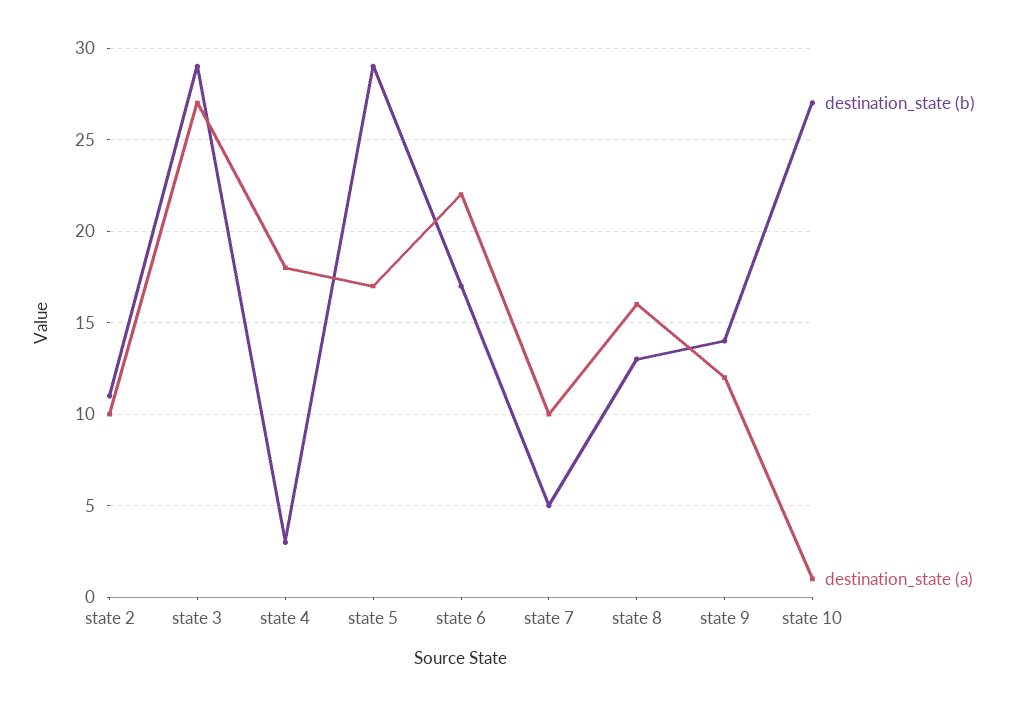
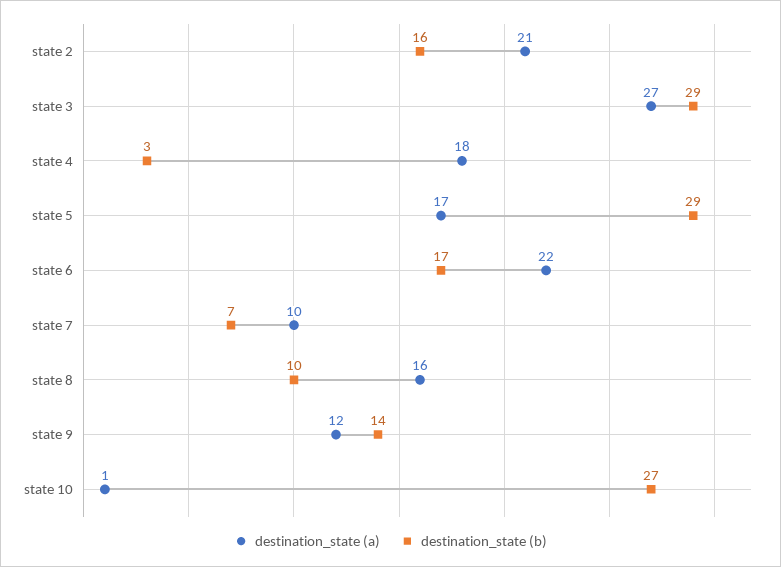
destination_state (b), state 2: 11 -> 16
destination_state (a), state 2: 10 -> 21
destination_state (b), state 7: 5 -> 7
destination_state (b), state 8: 13 -> 10

